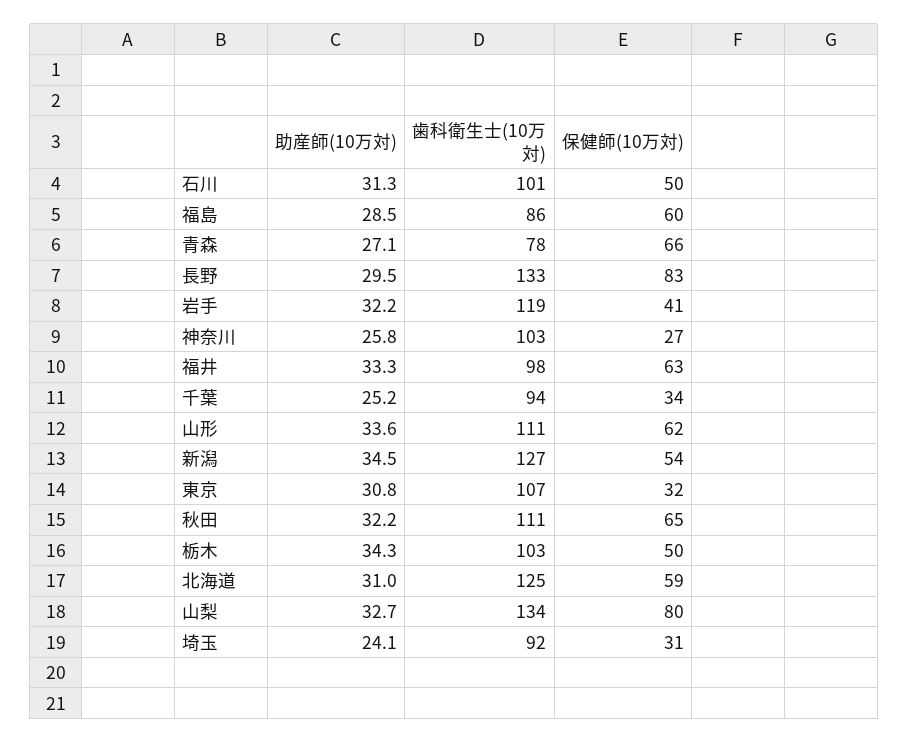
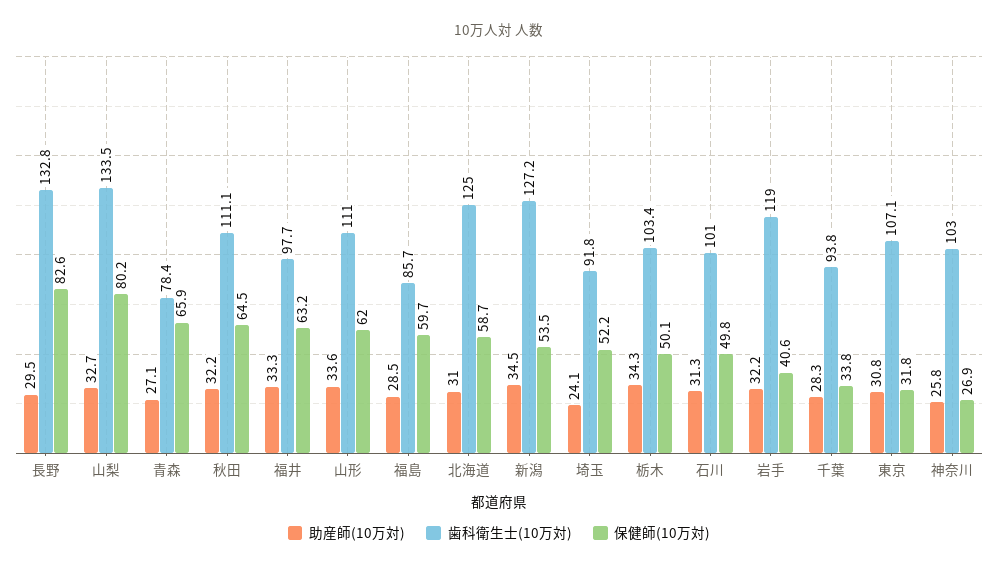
助産師(10万対), 千葉: 25.2 -> 28.3
保健師(10万対), 埼玉: 31 -> 52.2

